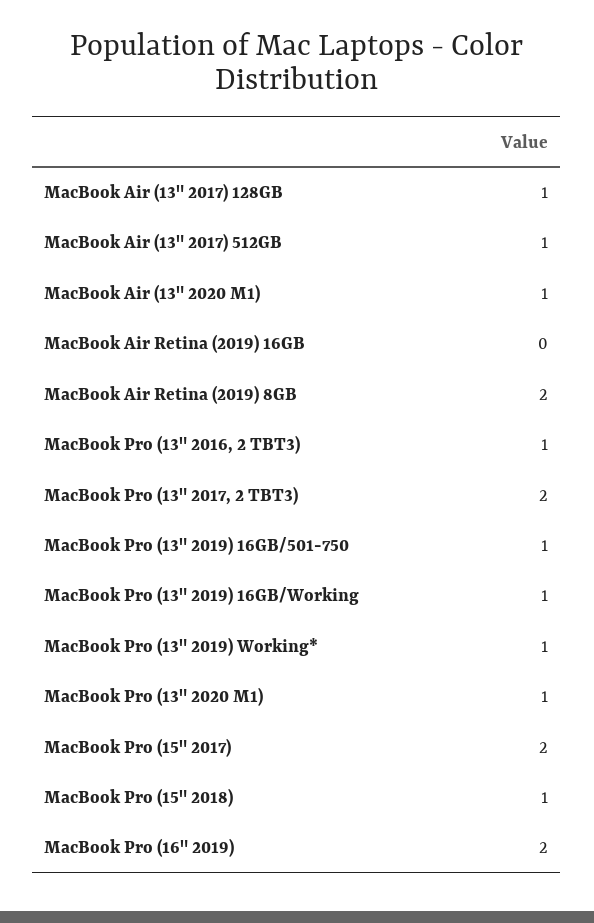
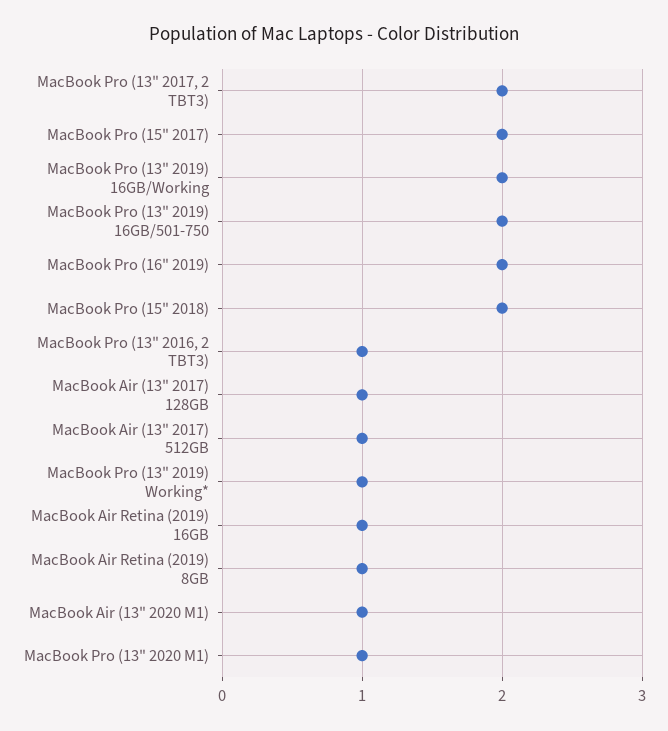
MacBook Air Retina (2019) 16GB: 0 -> 1
MacBook Air Retina (2019) 8GB: 2 -> 1
MacBook Pro (13" 2019) 16GB/501-750: 1 -> 2
MacBook Pro (13" 2019) 16GB/Working: 1 -> 2
MacBook Pro (15" 2018): 1 -> 2

